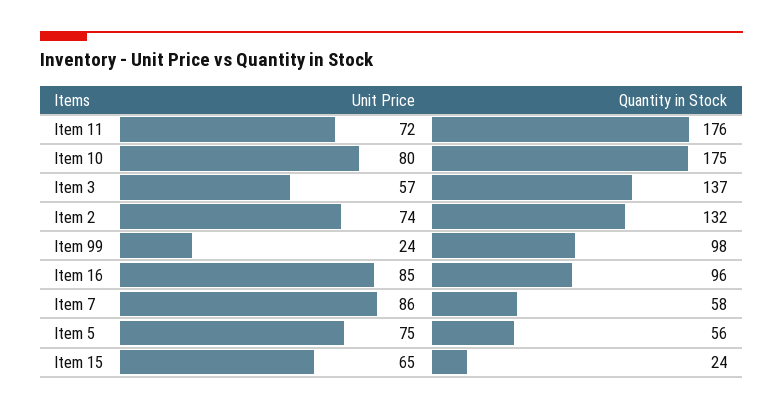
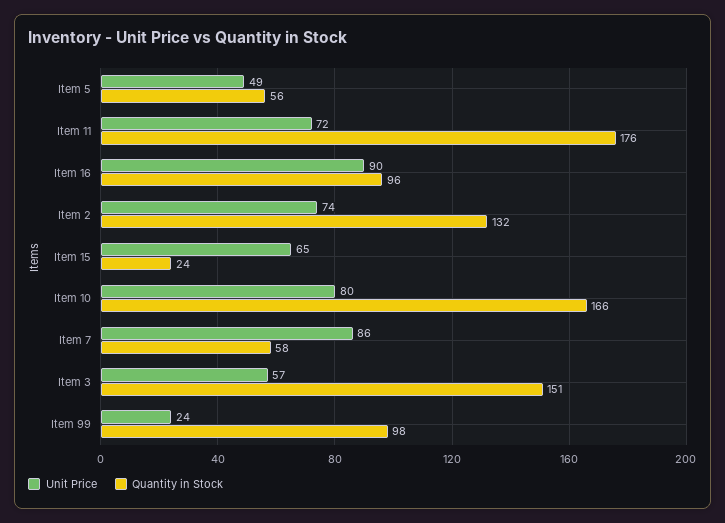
Quantity in Stock, Item 10: 175 -> 166
Quantity in Stock, Item 3: 137 -> 151
Unit Price, Item 16: 85 -> 90
Unit Price, Item 5: 75 -> 49

